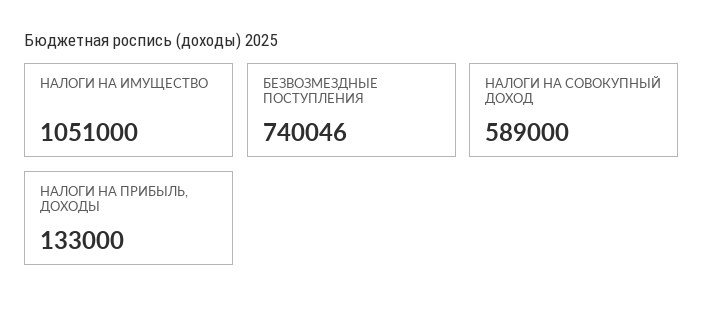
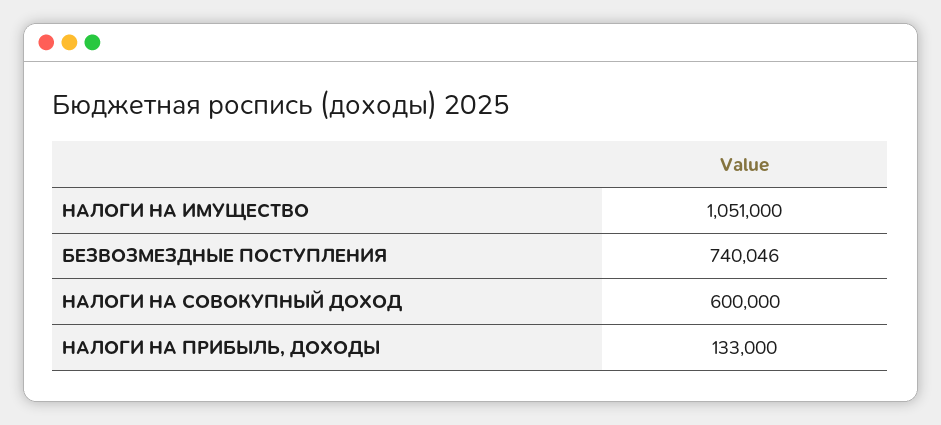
НАЛОГИ НА СОВОКУПНЫЙ ДОХОД: 589000 -> 600000

